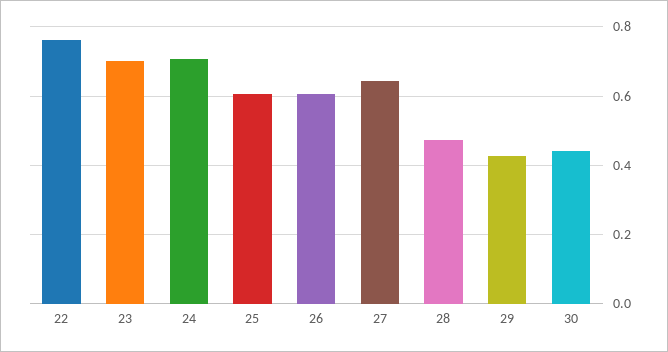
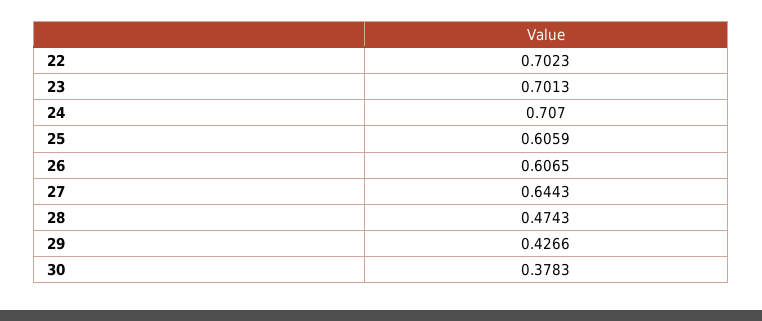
22: 0.76 -> 0.7023
30: 0.44 -> 0.3783

